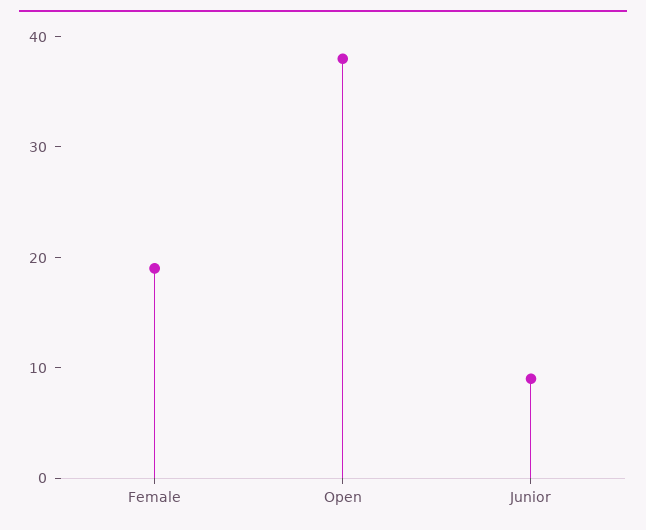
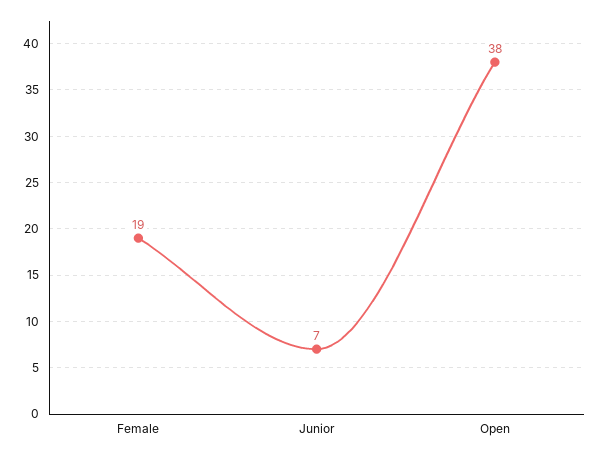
Junior: 9 -> 7

